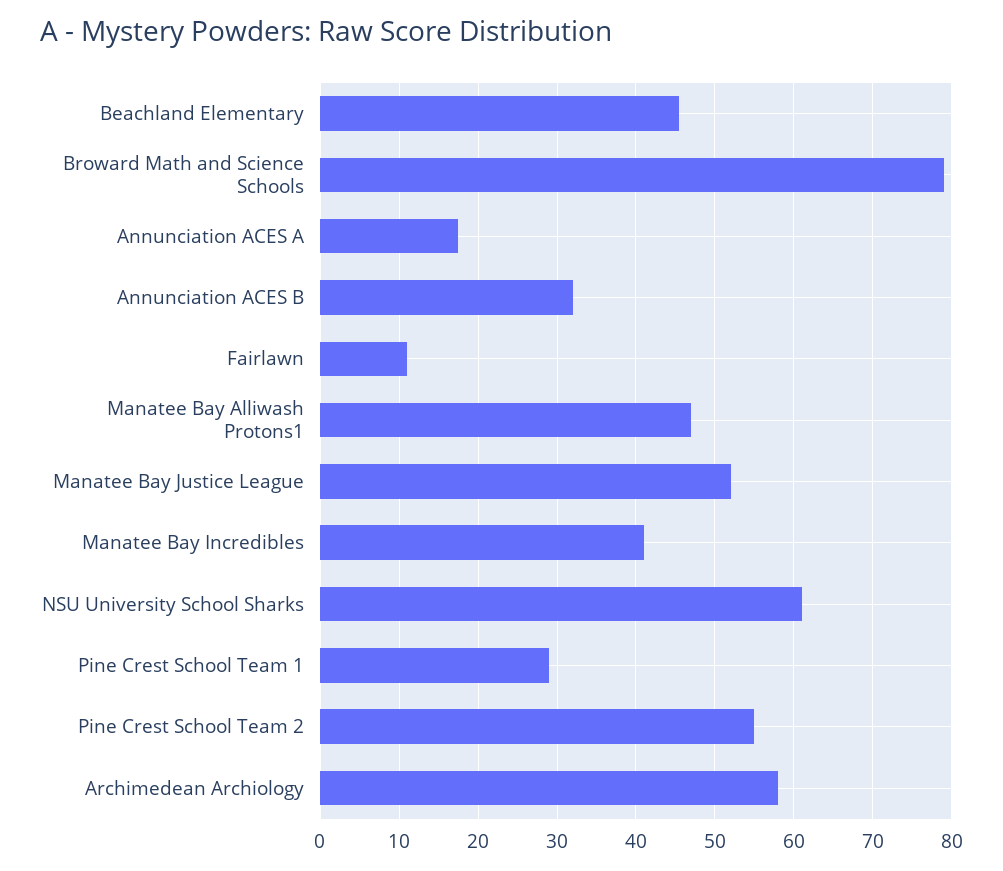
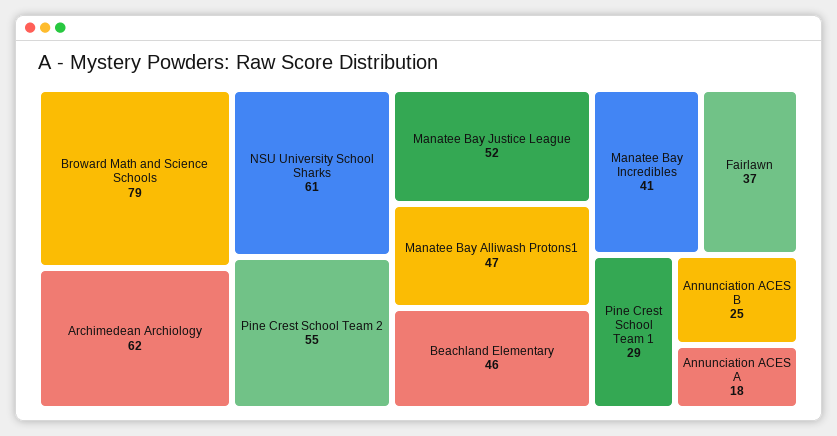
Annunciation ACES B: 32 -> 25
Fairlawn: 11 -> 37
Archimedean Archiology: 58 -> 62

